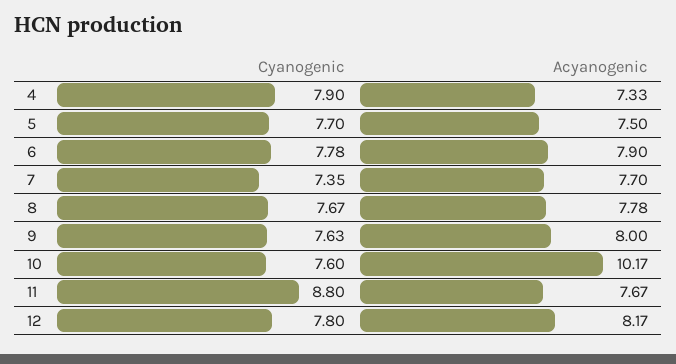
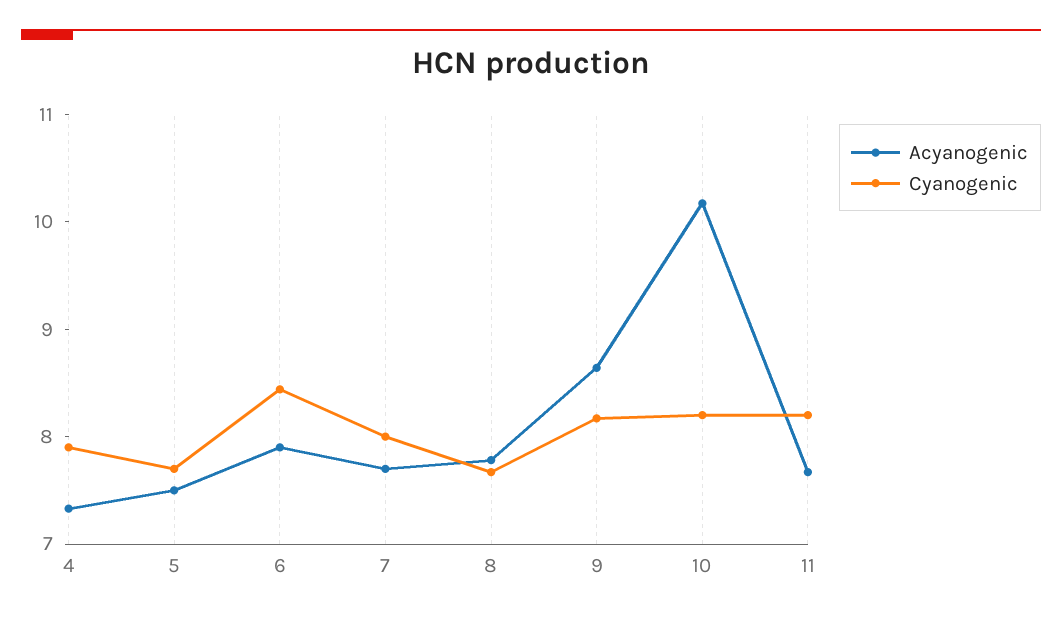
Cyanogenic, 6: 7.78 -> 8.4
Cyanogenic, 7: 7.35 -> 8
Cyanogenic, 9: 7.63 -> 8.2
Acyanogenic, 9: 8 -> 8.6
Cyanogenic, 10: 7.6 -> 8.2
Cyanogenic, 11: 8.8 -> 8.2
Cyanogenic, 12: 7.8 -> none
Acyanogenic, 12: 8.17 -> none

